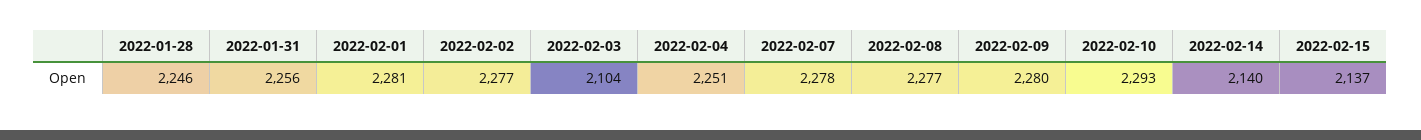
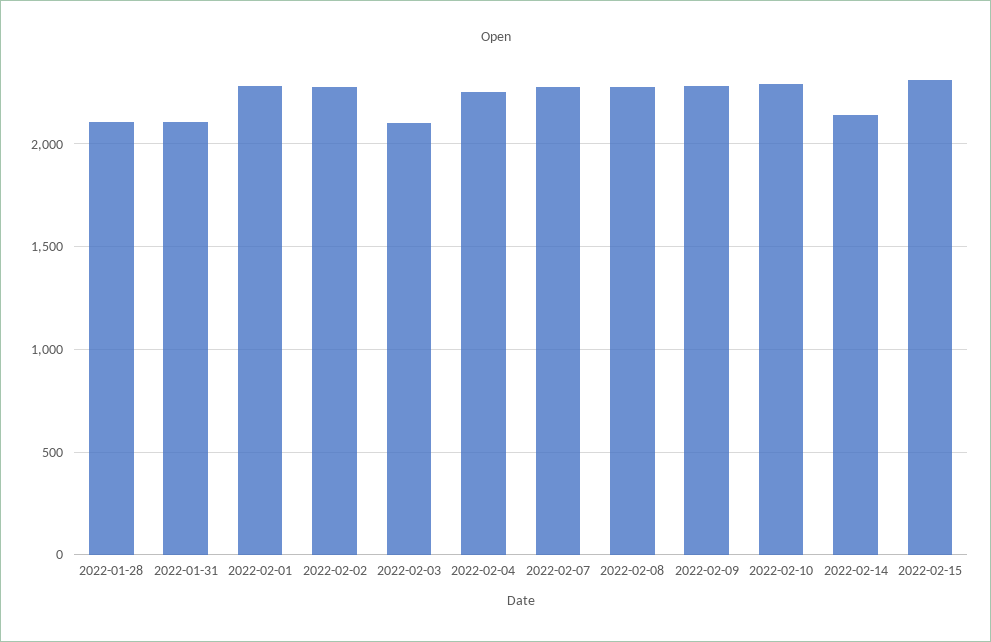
2022-01-28: 2246 -> 2100
2022-01-31: 2256 -> 2100
2022-02-15: 2137 -> 2300

